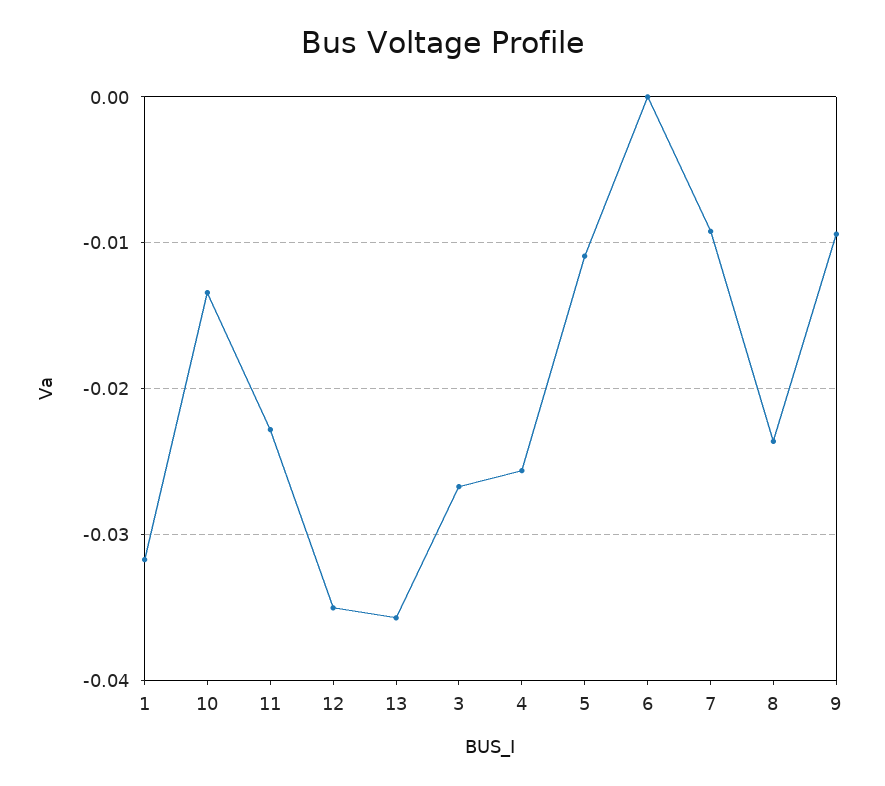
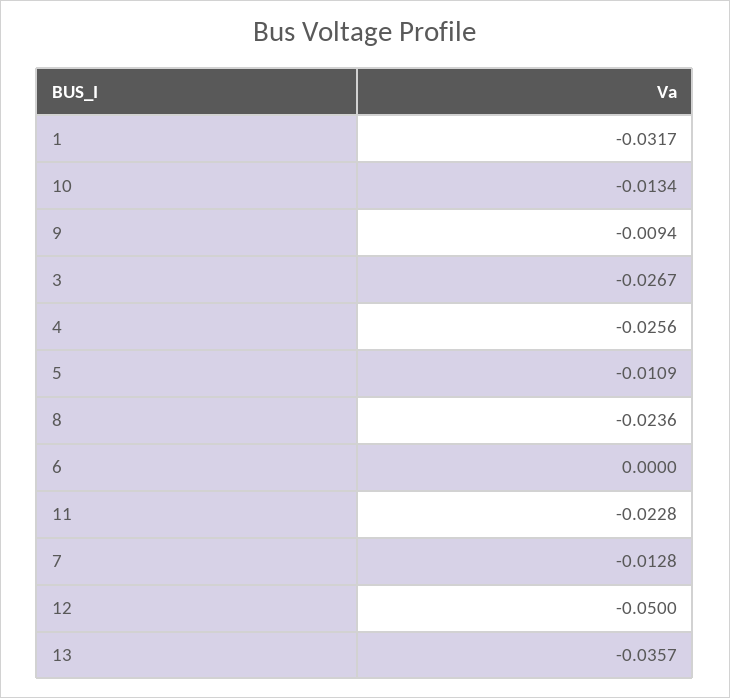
12: -0.035 -> -0.05
7: -0.009 -> -0.0128

